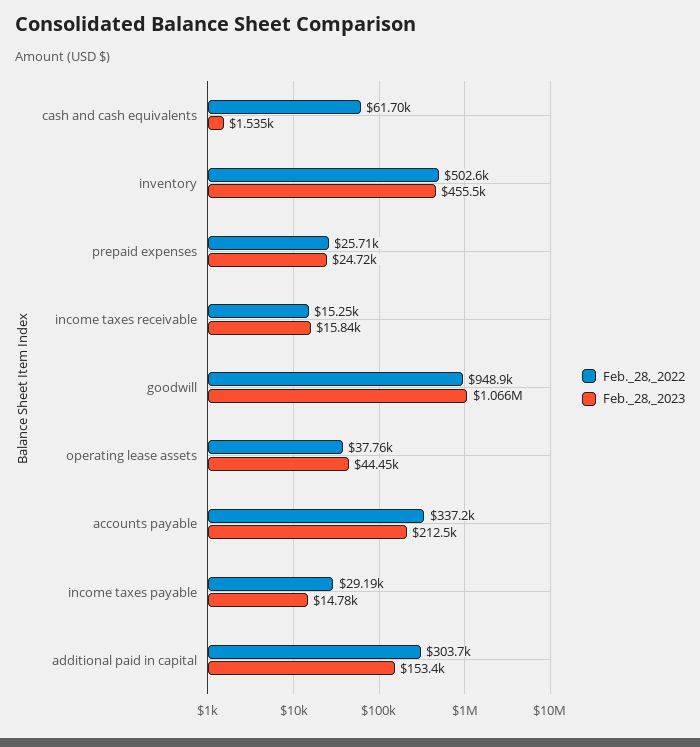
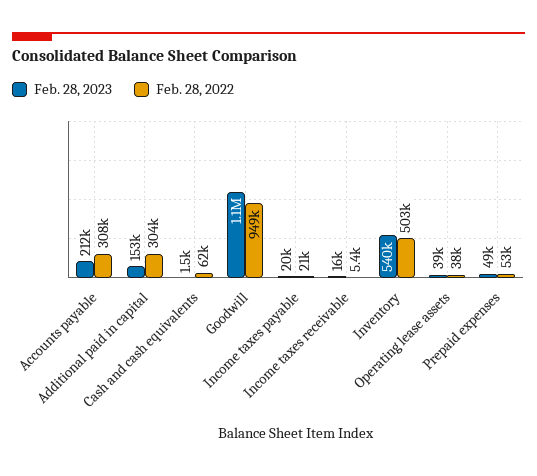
Feb._28,_2023, inventory: 455500 -> 540000
Feb._28,_2022, prepaid expenses: 25710 -> 53000
Feb._28,_2023, prepaid expenses: 24720 -> 49000
Feb._28,_2022, income taxes receivable: 15250 -> 5400
Feb._28,_2023, operating lease assets: 44450 -> 39000
Feb._28,_2022, accounts payable: 337200 -> 308000
Feb._28,_2022, income taxes payable: 29190 -> 21000
Feb._28,_2023, income taxes payable: 14780 -> 20000

